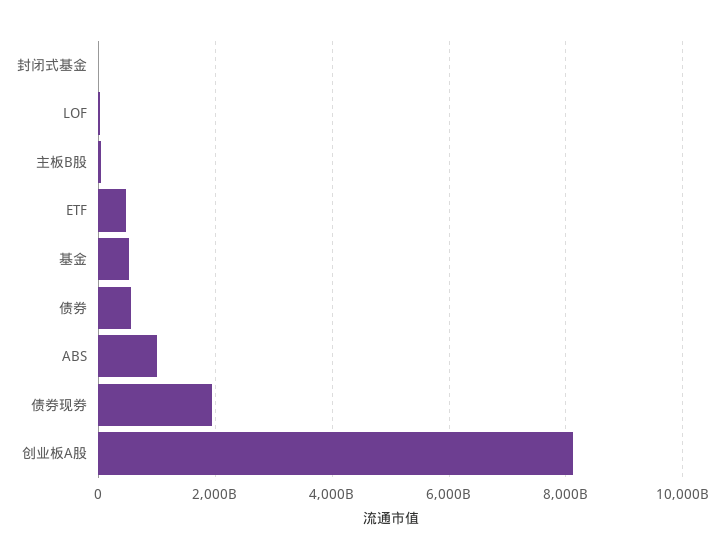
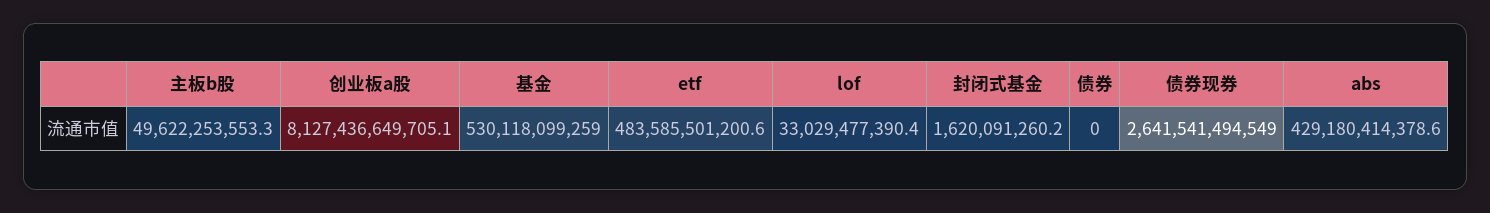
债券: 600000000000 -> 0
ABS: 1000000000000 -> 429180414378.6
债券现券: 2000000000000 -> 2641541494549

